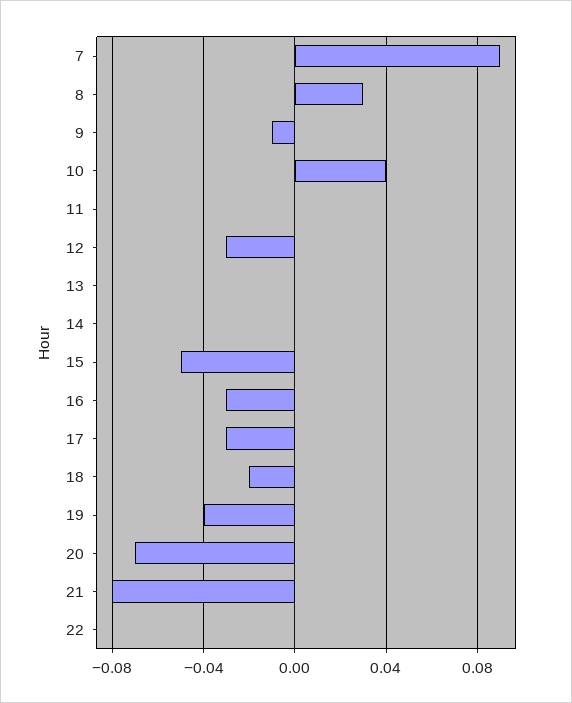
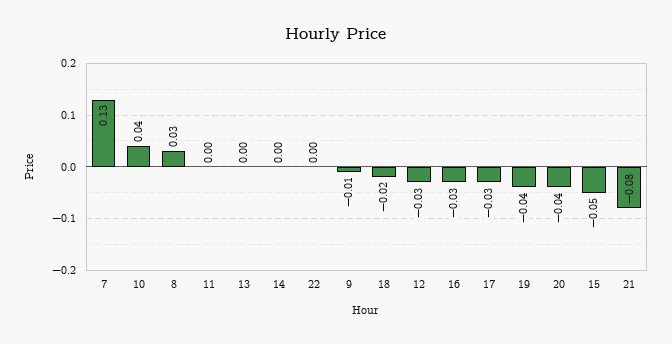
7: 0.09 -> 0.13
20: -0.07 -> -0.04

